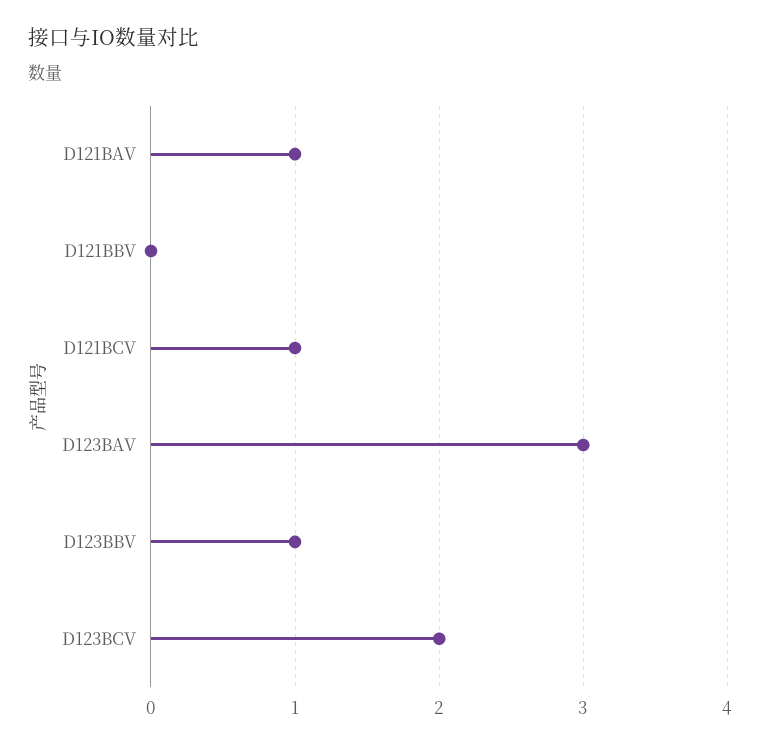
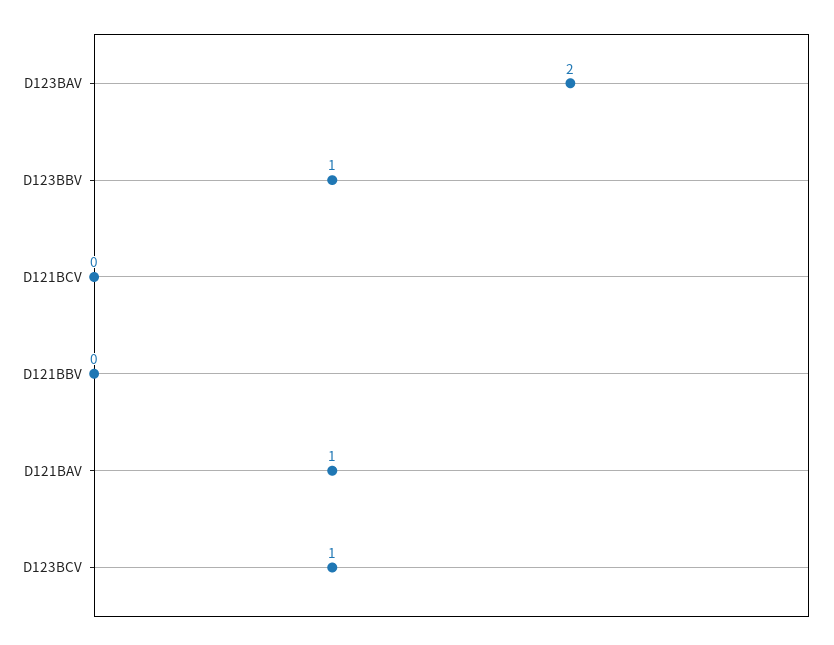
D121BCV: 1 -> 0
D123BAV: 3 -> 2
D123BCV: 2 -> 1

